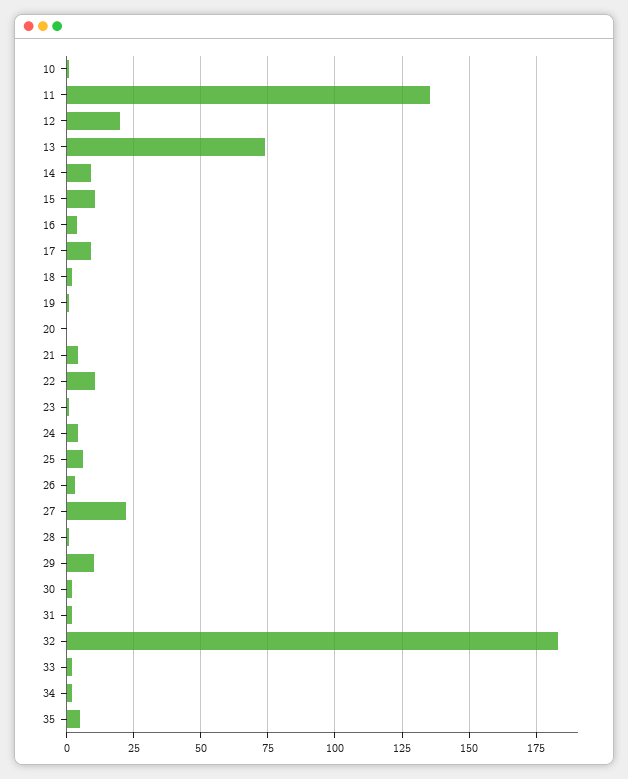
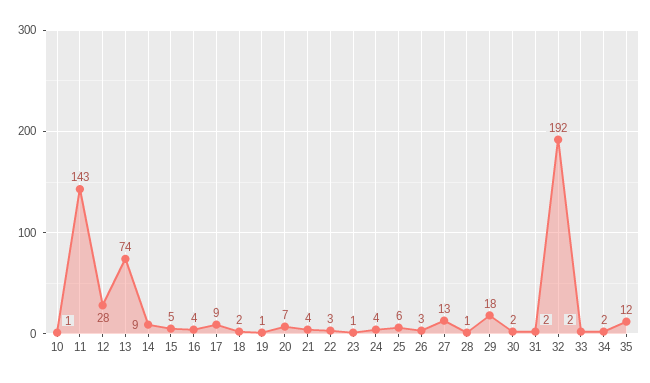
11: 135 -> 143
12: 20 -> 28
15: 10 -> 5
20: 0 -> 7
22: 10 -> 3
27: 22.5 -> 13
29: 10 -> 18
32: 182.5 -> 192
35: 5 -> 12

